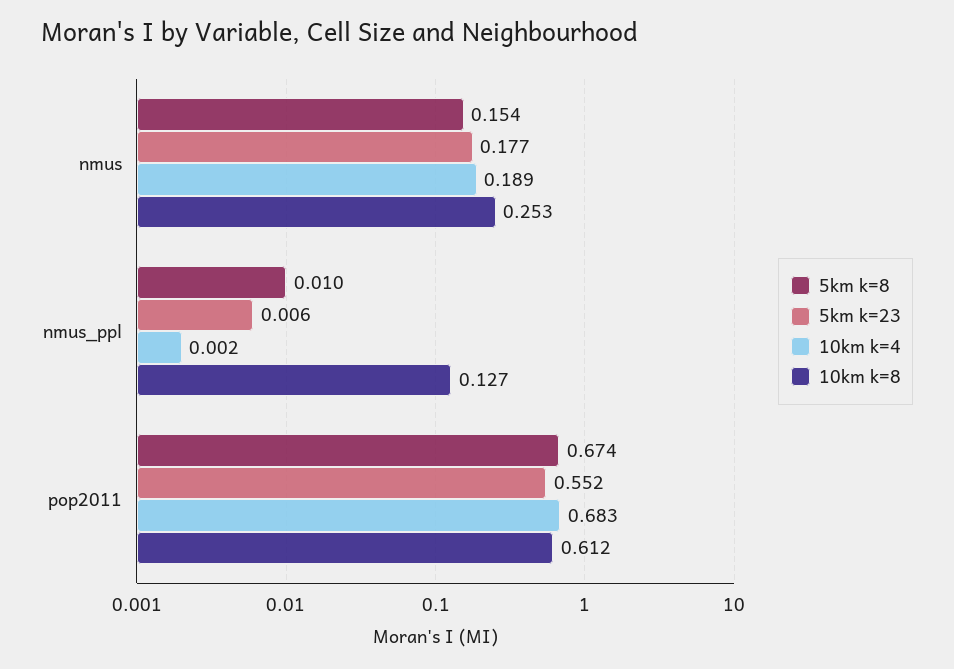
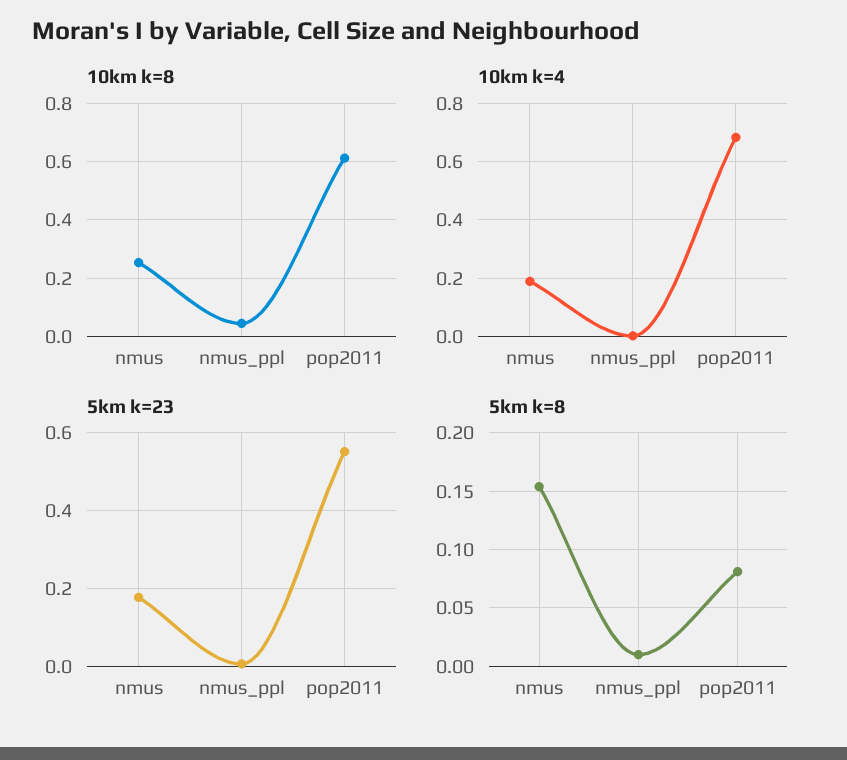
10km k=8, nmus_ppl: 0.127 -> 0.05
5km k=8, pop2011: 0.674 -> 0.08

